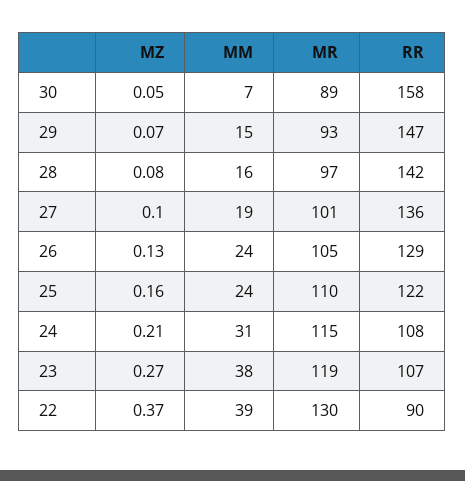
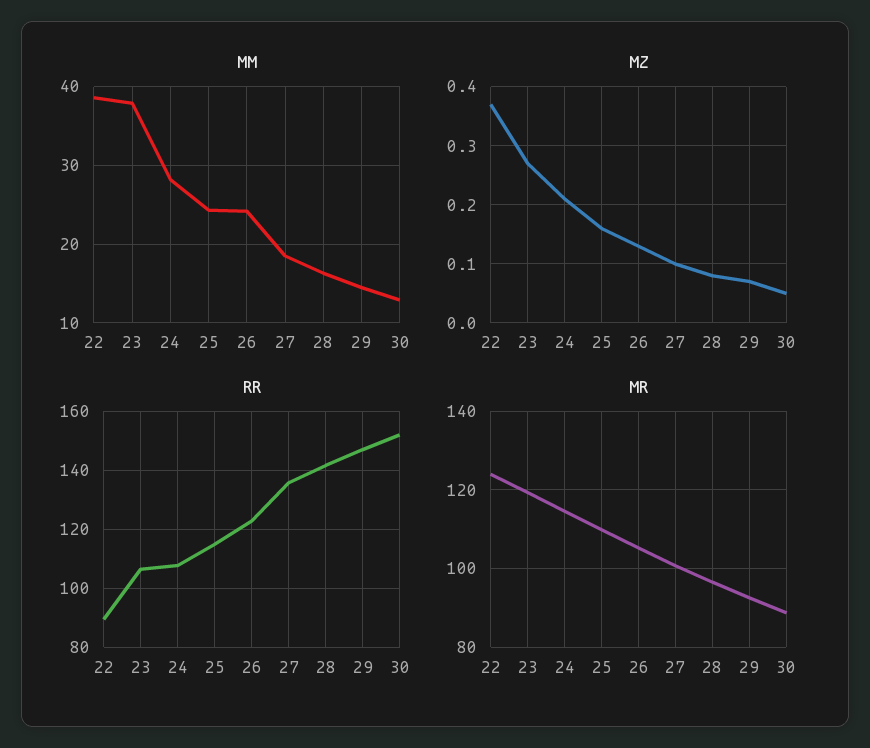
MM, 30: 7 -> 13
RR, 30: 158 -> 152.5
RR, 26: 129 -> 122.5
RR, 25: 122 -> 115
MM, 24: 31 -> 28
MR, 22: 130 -> 124

